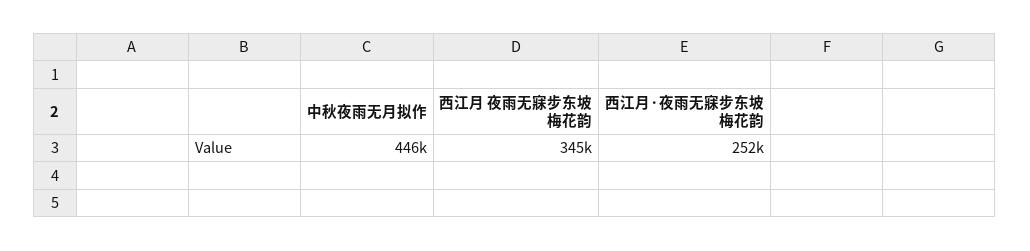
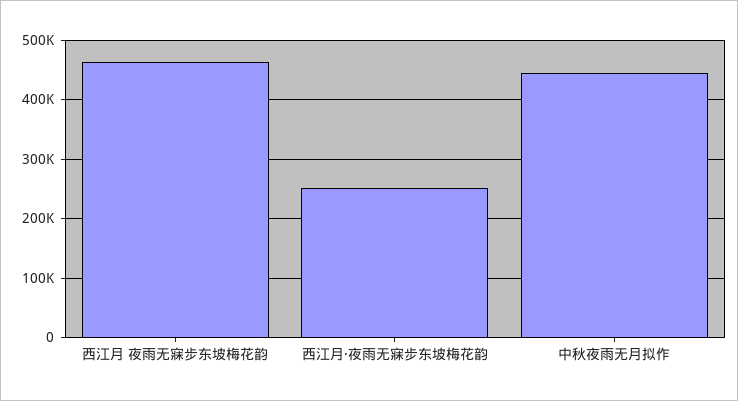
西江月 夜雨无寐步东坡梅花韵: 345000 -> 460000

